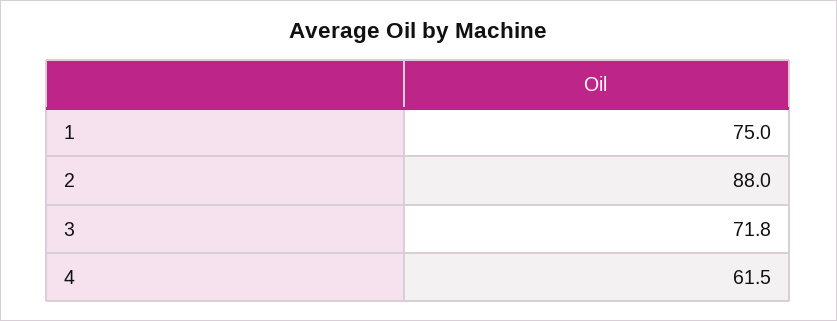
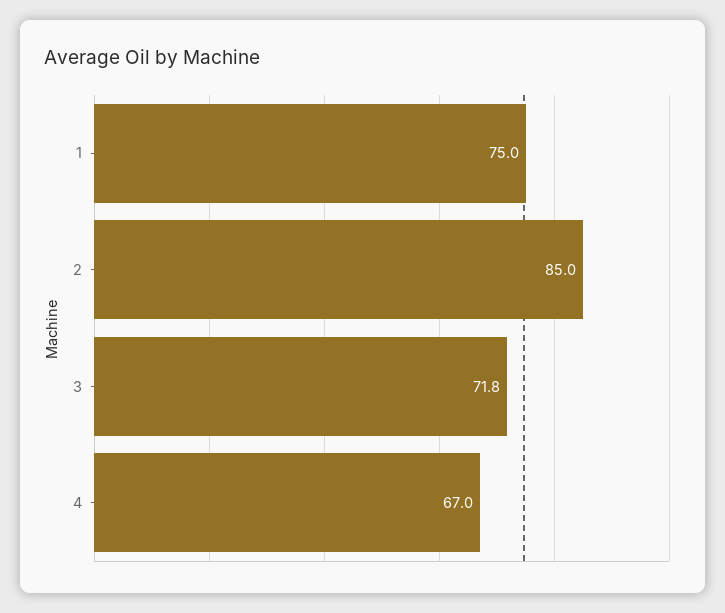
2: 88 -> 85
4: 61.5 -> 67

